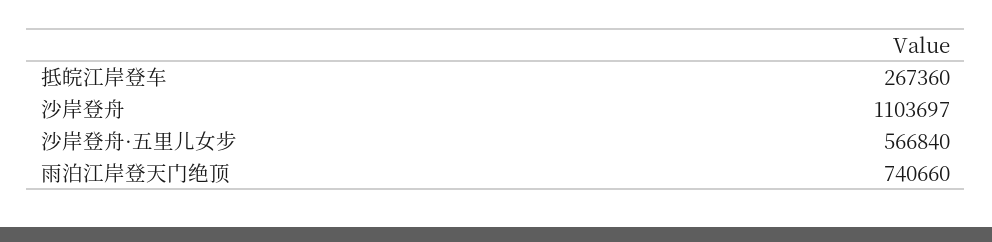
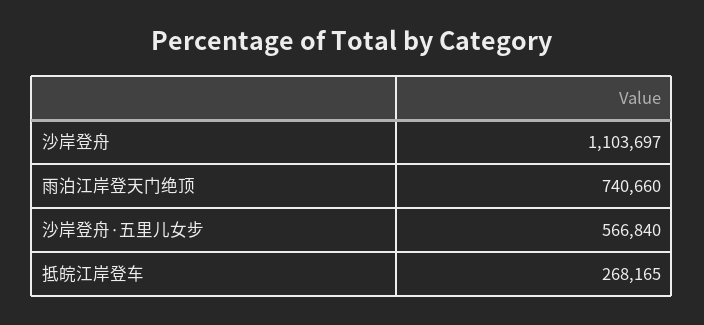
抵皖江岸登车: 267360 -> 268165

